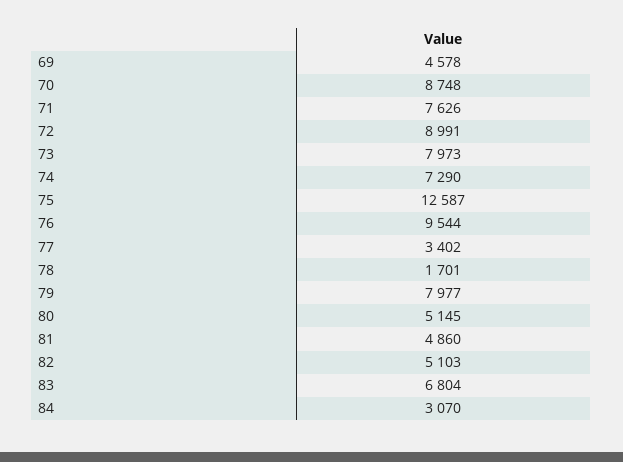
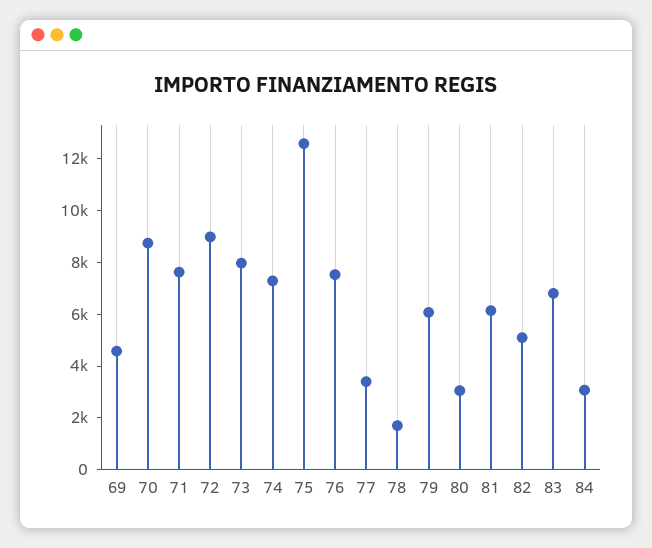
76: 9544 -> 7500
79: 7977 -> 6000
80: 5145 -> 3000
81: 4860 -> 6000

